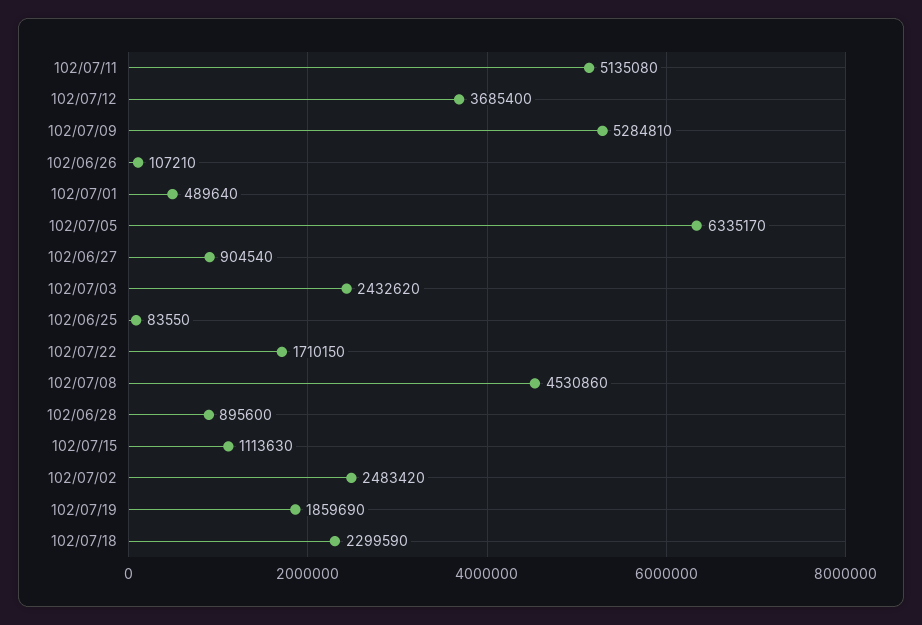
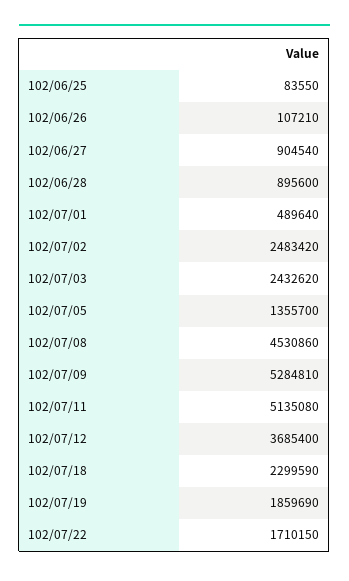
102/07/05: 6335170 -> 1355700
102/07/15: 1113630 -> none

